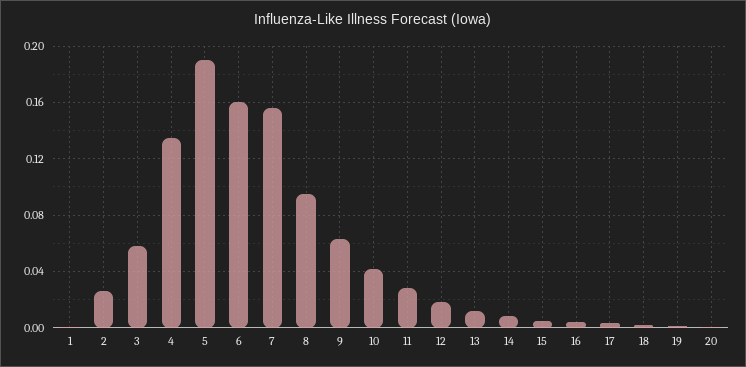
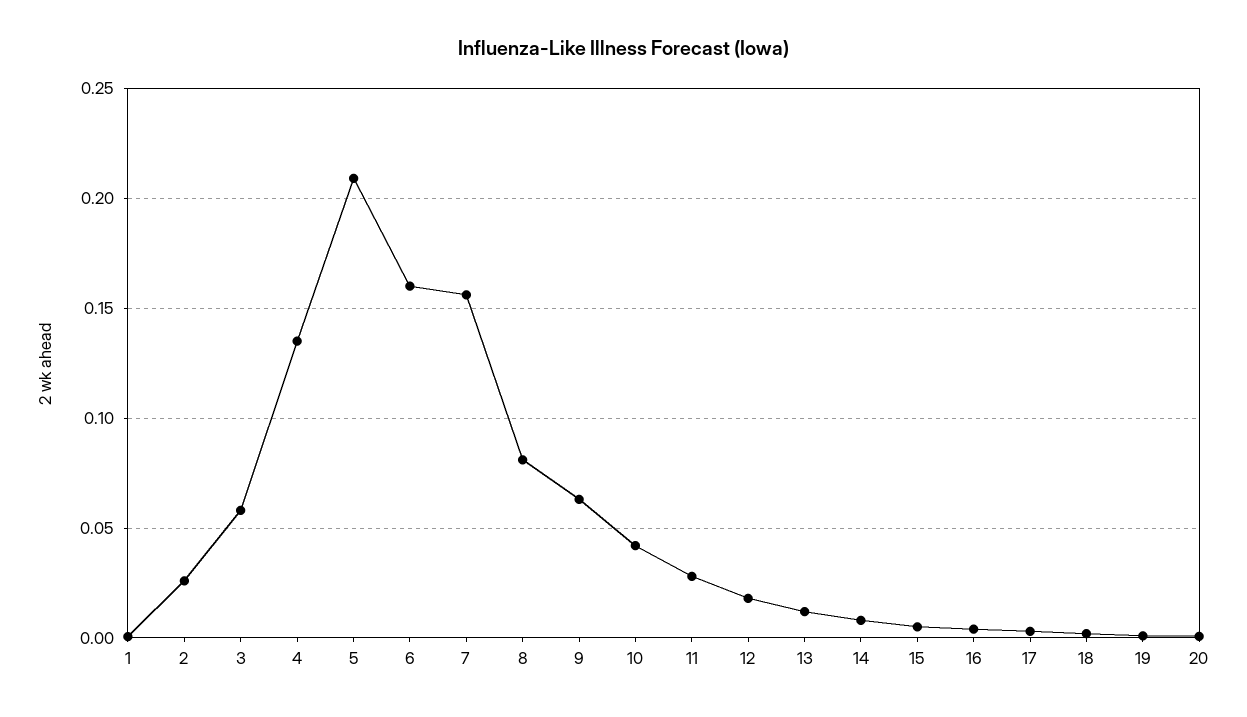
5: 0.19 -> 0.21
8: 0.095 -> 0.08

